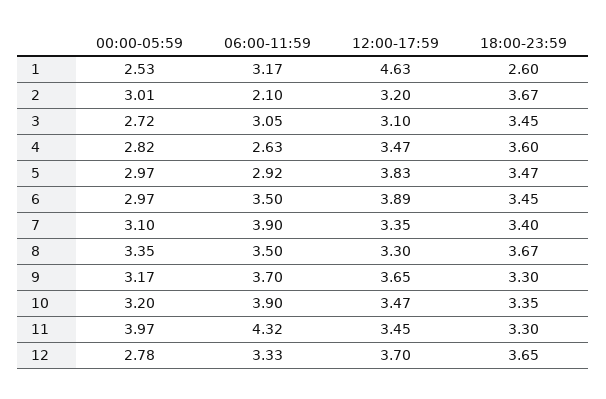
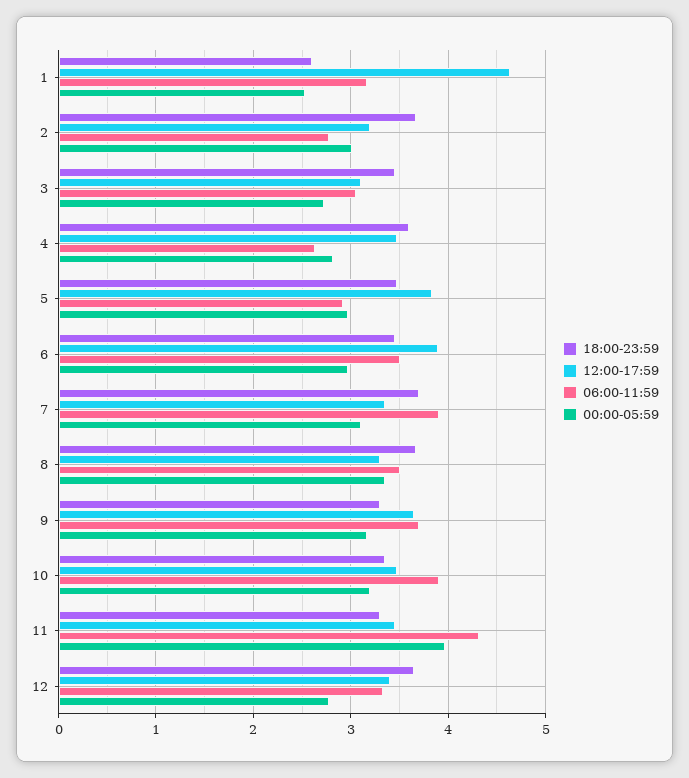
06:00-11:59, 2: 2.1 -> 2.8
18:00-23:59, 7: 3.4 -> 3.7
12:00-17:59, 12: 3.7 -> 3.4

